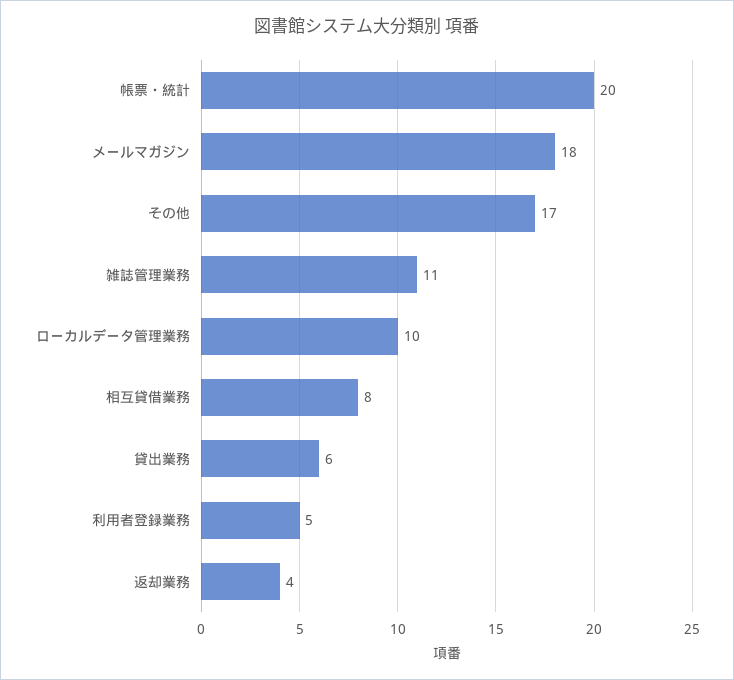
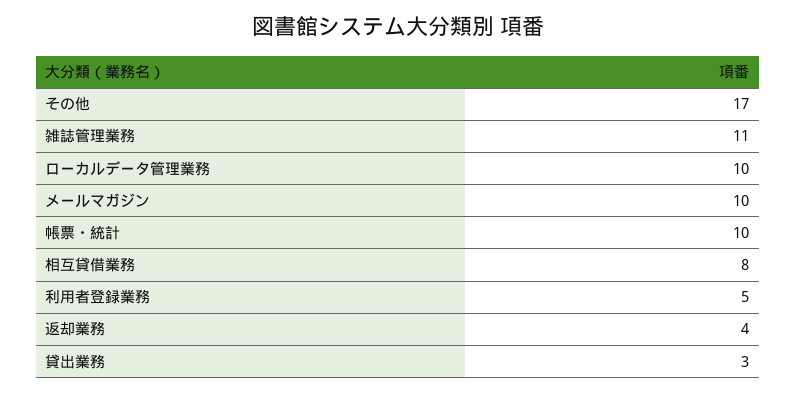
帳票・統計: 20 -> 10
メールマガジン: 18 -> 10
貸出業務: 6 -> 3

